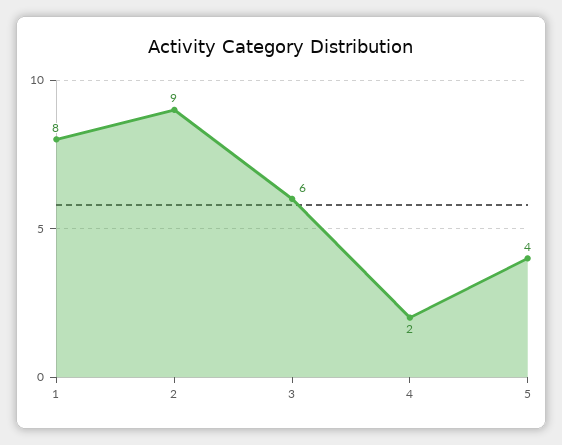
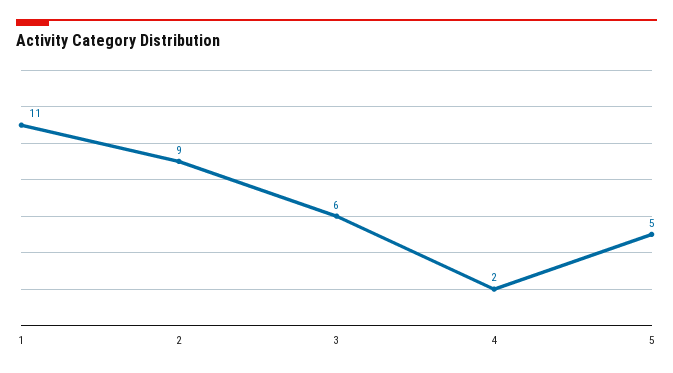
1: 8 -> 11
5: 4 -> 5

